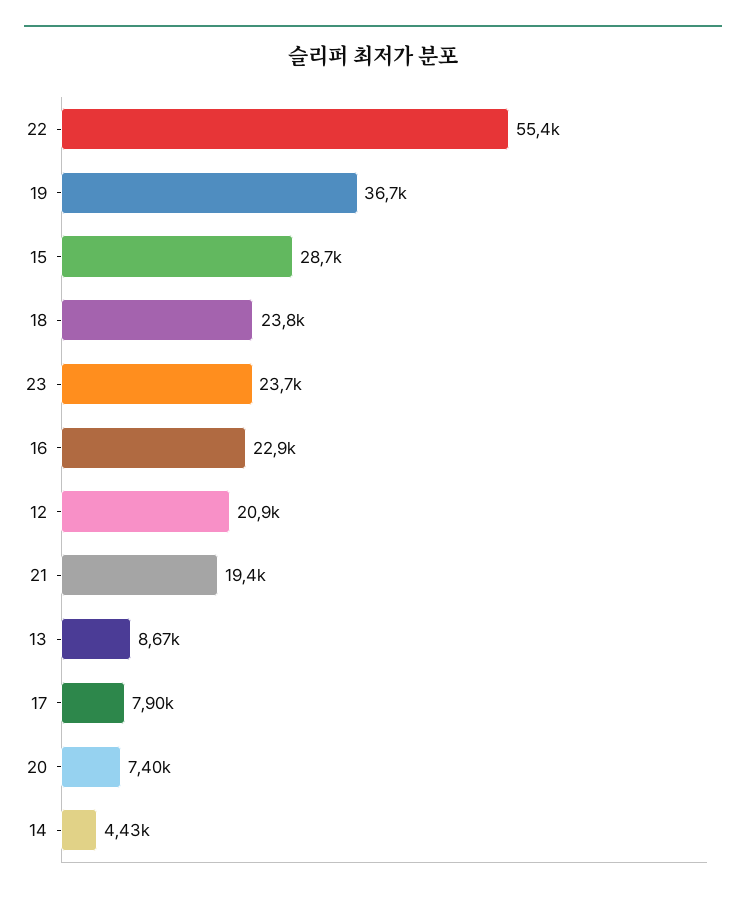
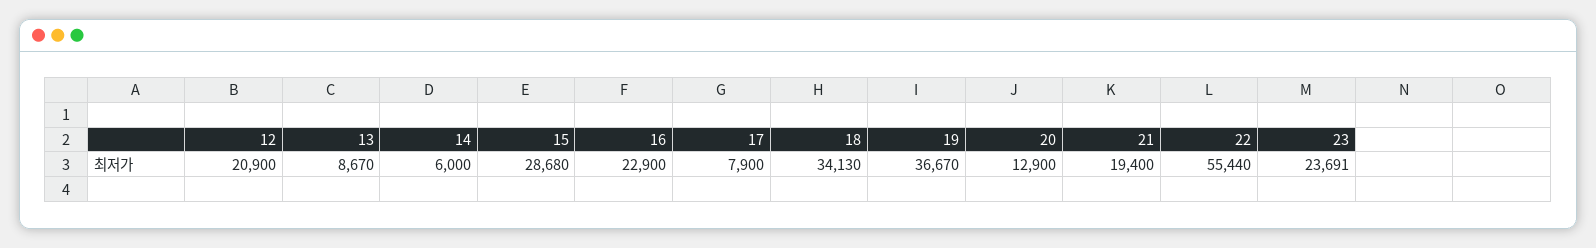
18: 23800 -> 34130
20: 7400 -> 12900
14: 4430 -> 6000

